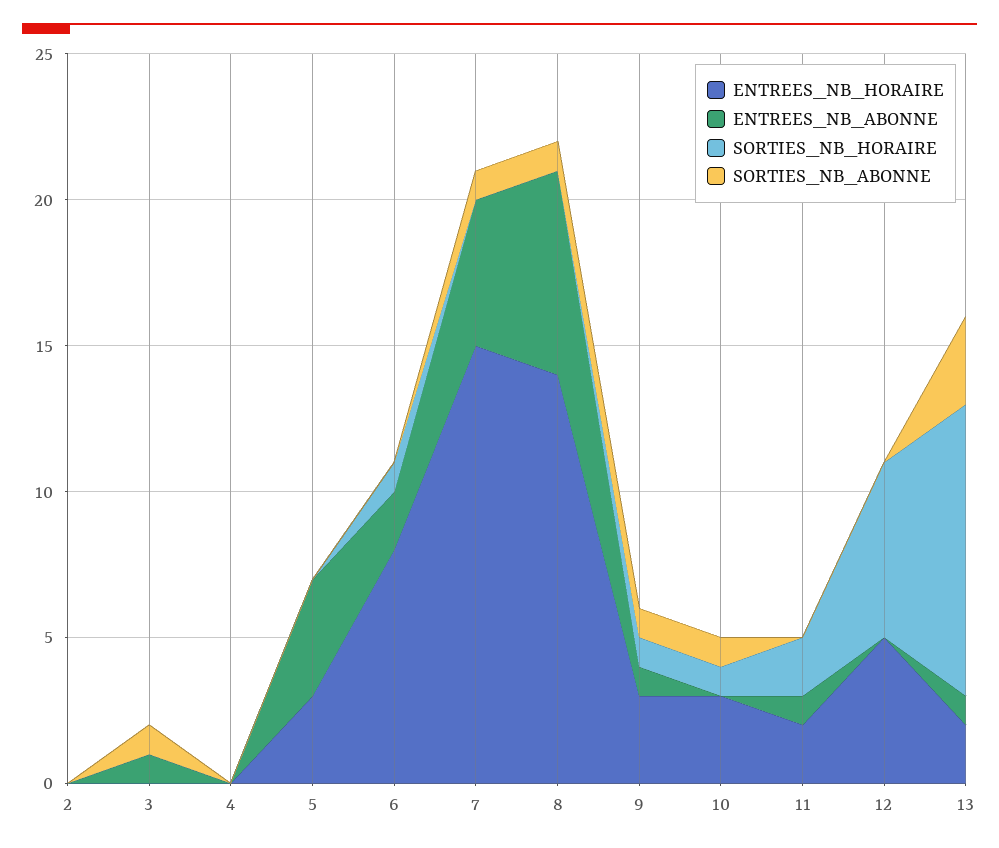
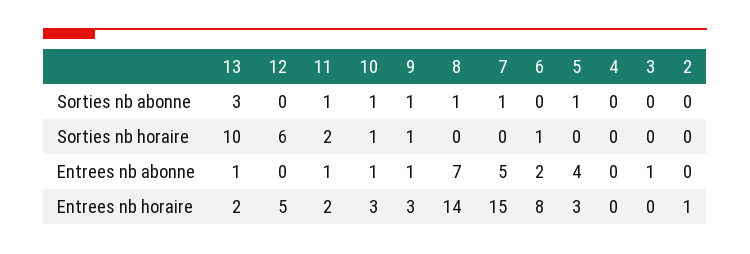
ENTREES_NB_HORAIRE, 2: 0 -> 1
SORTIES_NB_ABONNE, 3: 1 -> 0
SORTIES_NB_ABONNE, 5: 0 -> 1
ENTREES_NB_ABONNE, 10: 0 -> 1
SORTIES_NB_ABONNE, 11: 0 -> 1

